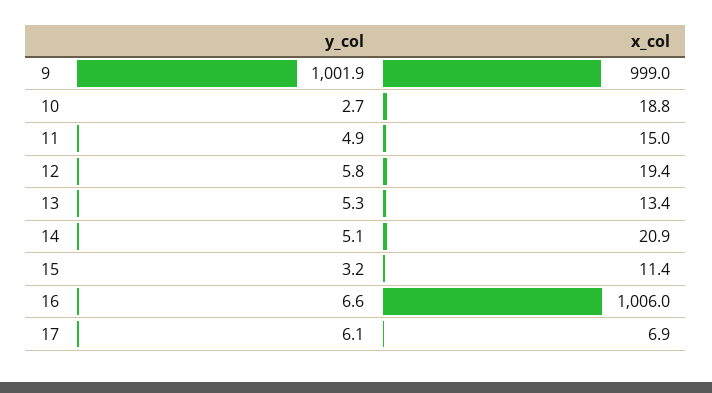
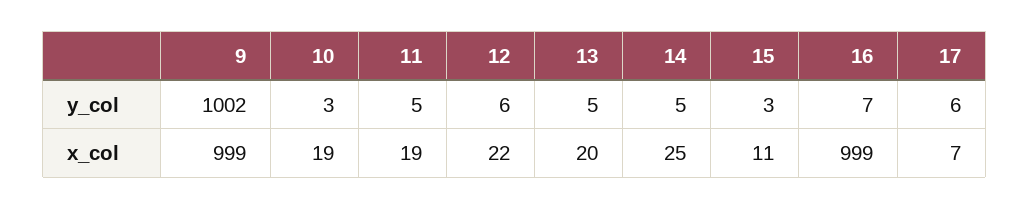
x_col, 11: 15 -> 19
x_col, 12: 19.4 -> 22
x_col, 13: 13.4 -> 20
x_col, 14: 20.9 -> 25
x_col, 16: 1006 -> 999

